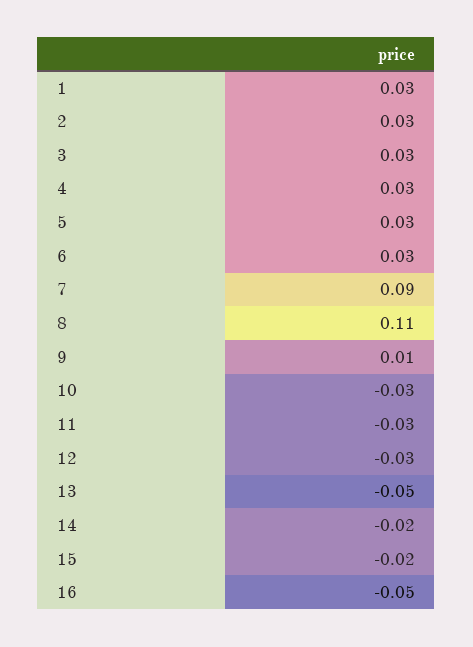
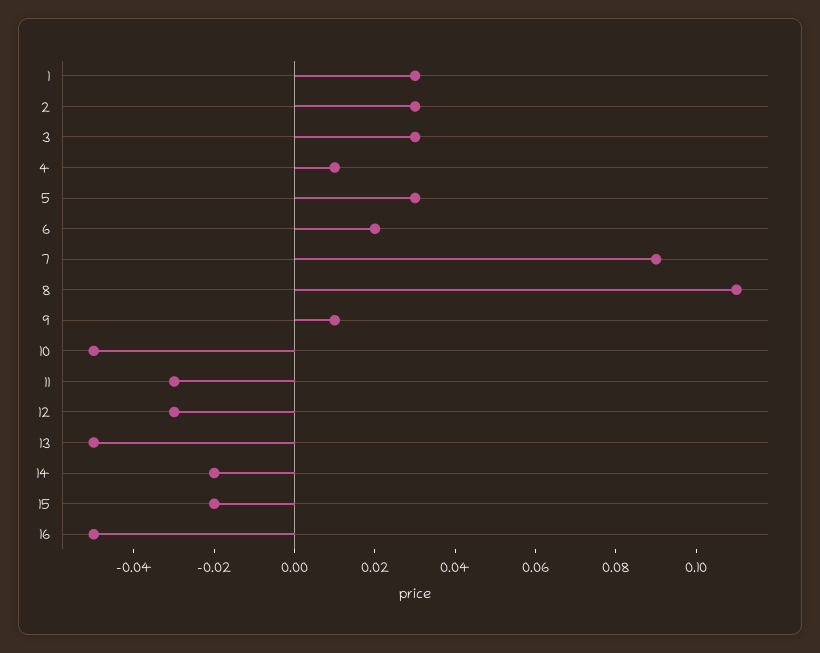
4: 0.03 -> 0.01
6: 0.03 -> 0.02
10: -0.03 -> -0.05

